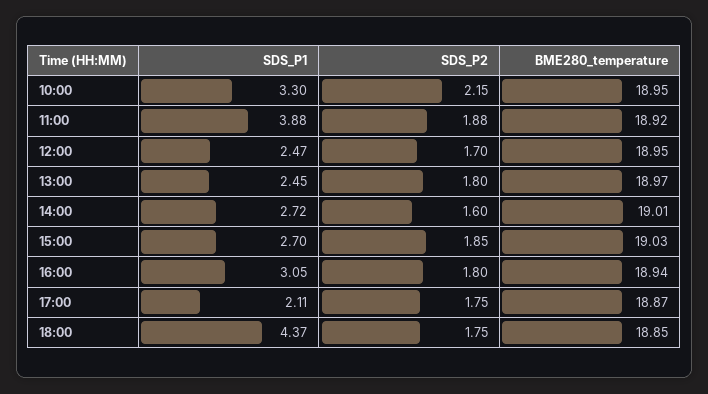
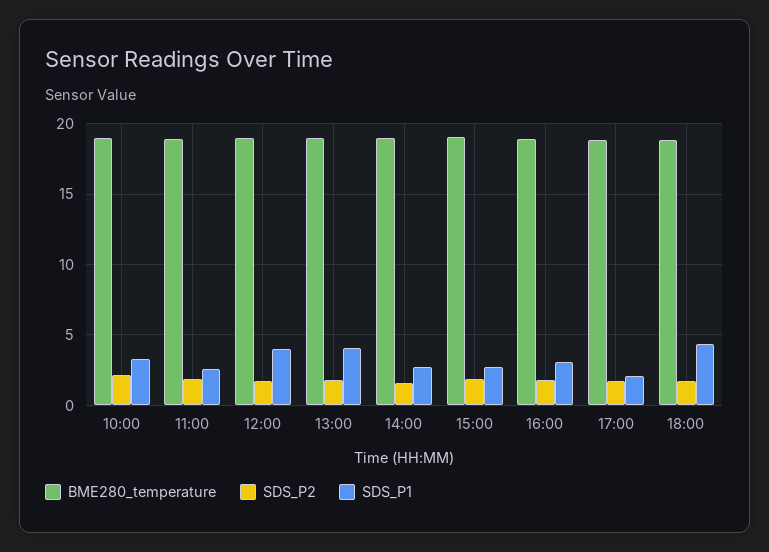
SDS_P1, 11:00: 3.88 -> 2.5
SDS_P1, 12:00: 2.47 -> 4
SDS_P1, 13:00: 2.45 -> 4

